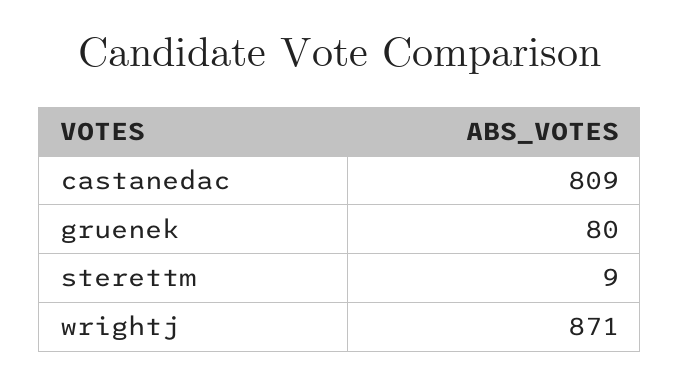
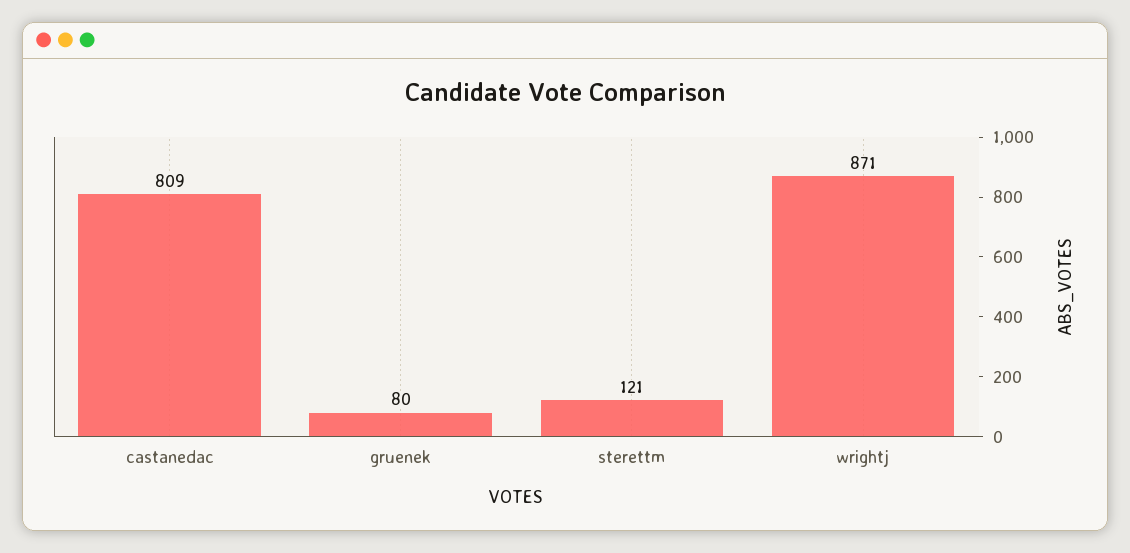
sterettm: 9 -> 121

